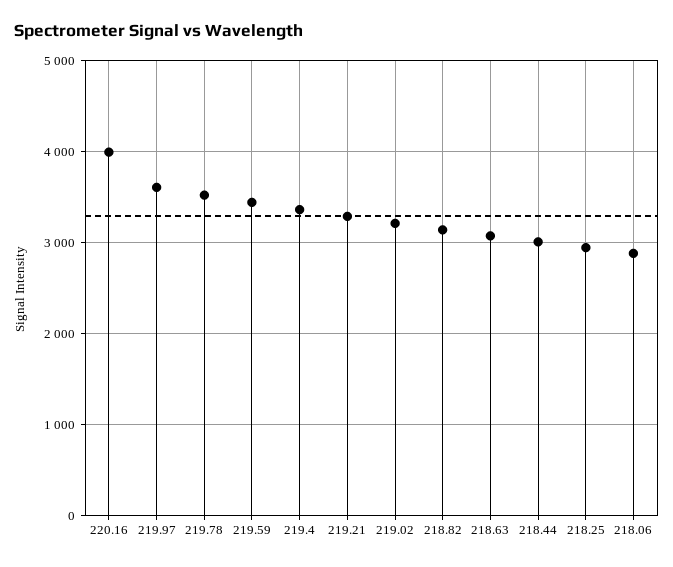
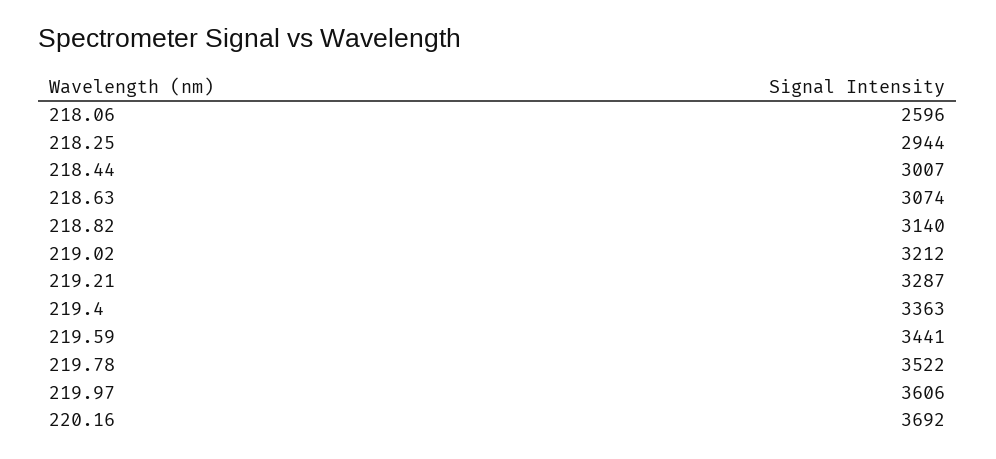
220.16: 4000 -> 3692
218.06: 2900 -> 2596

